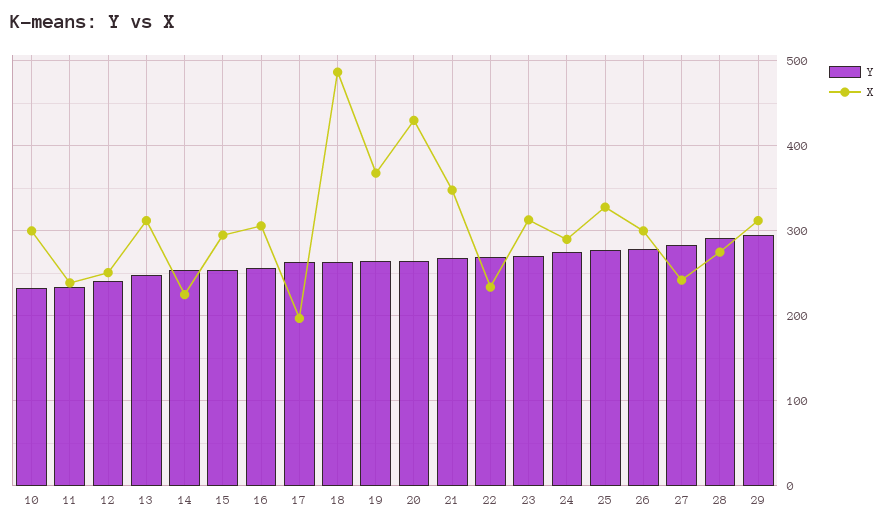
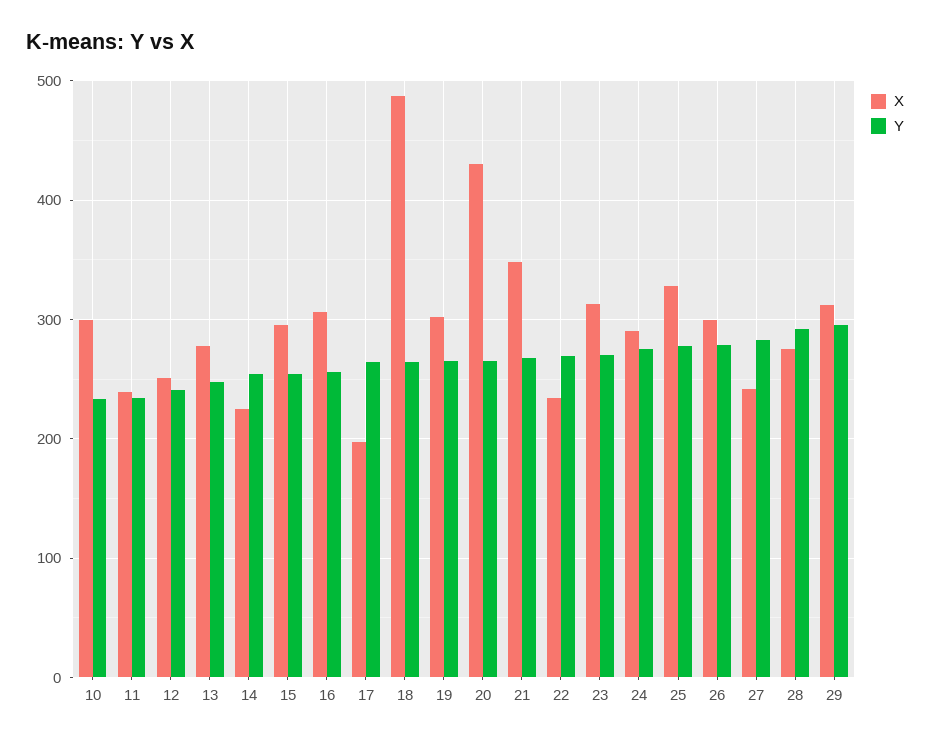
X, 13: 310 -> 280
X, 19: 370 -> 300

